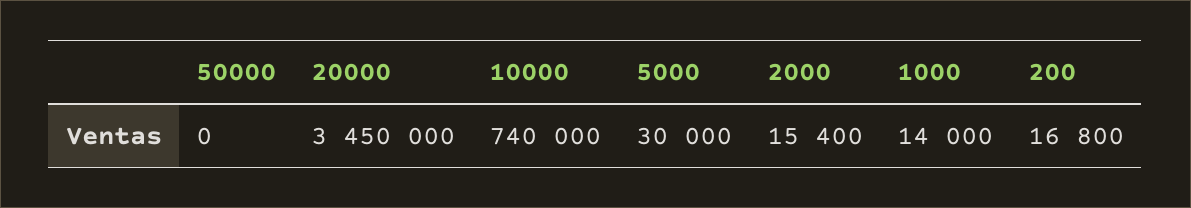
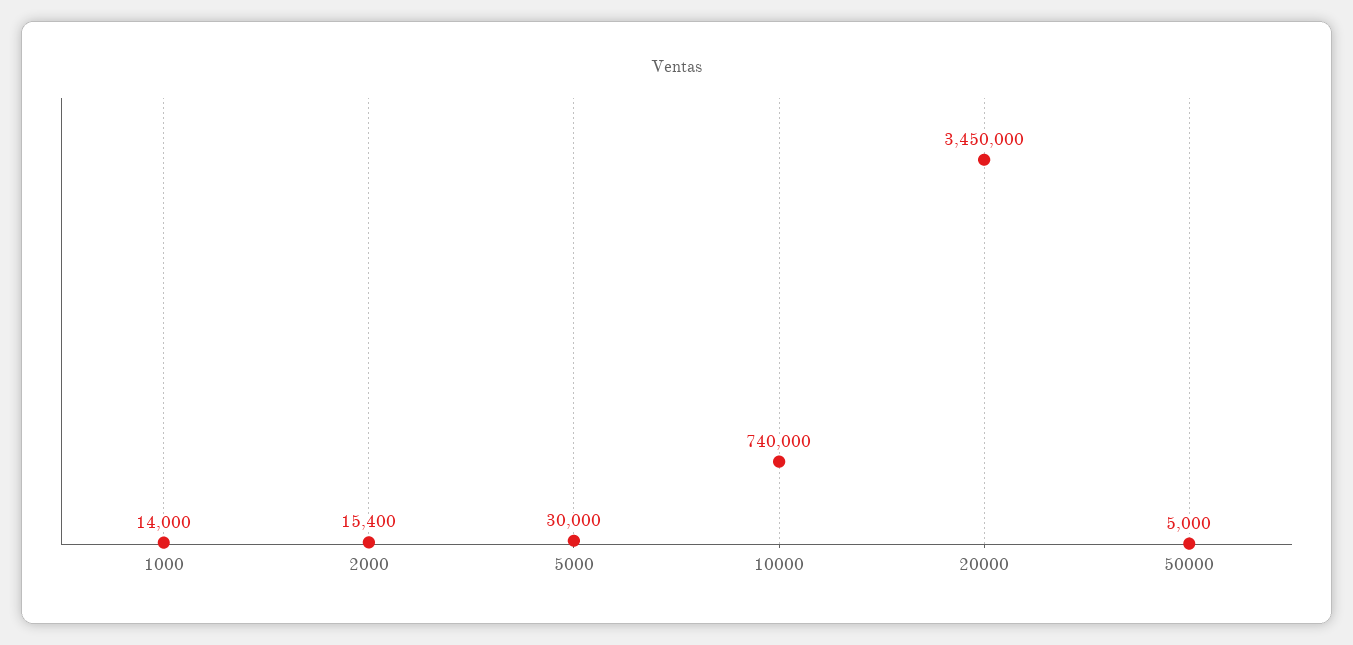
50000: 0 -> 5000
200: 16800 -> none

